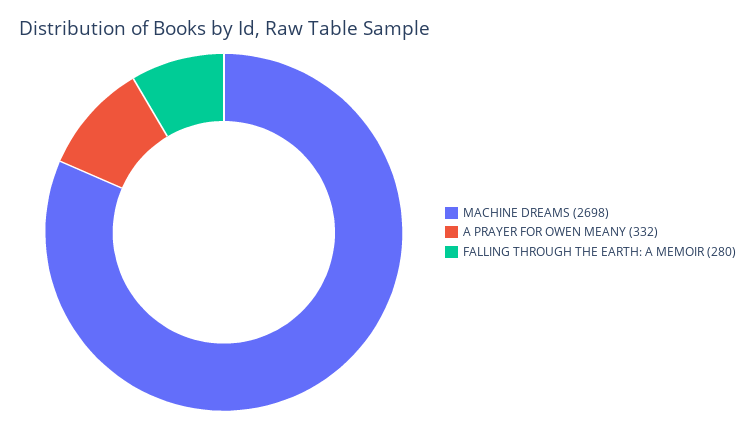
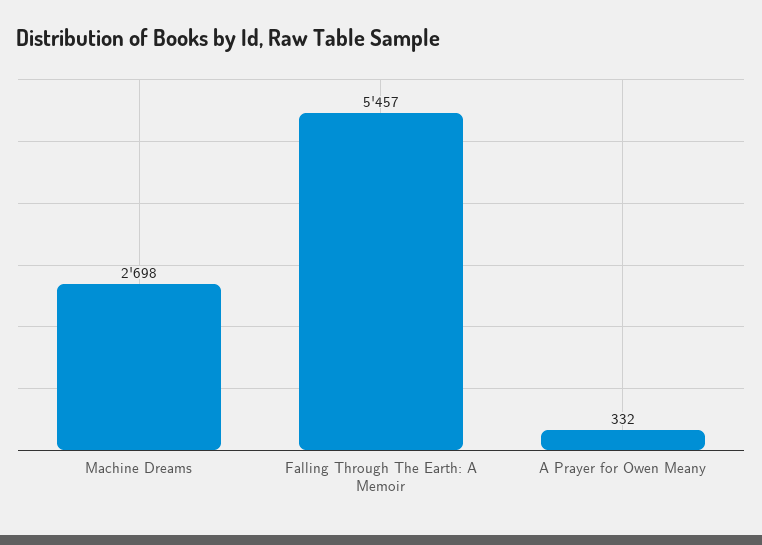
FALLING THROUGH THE EARTH: A MEMOIR: 280 -> 5457

